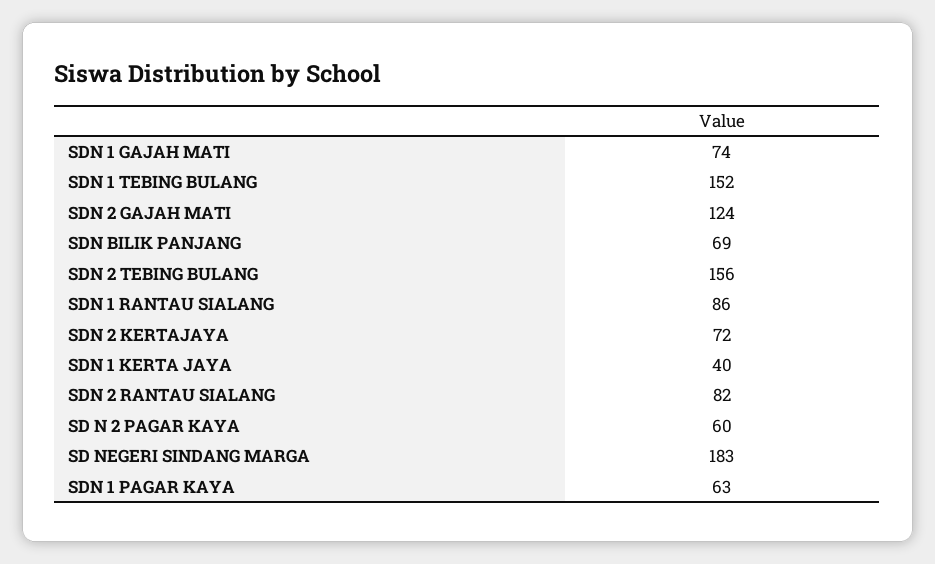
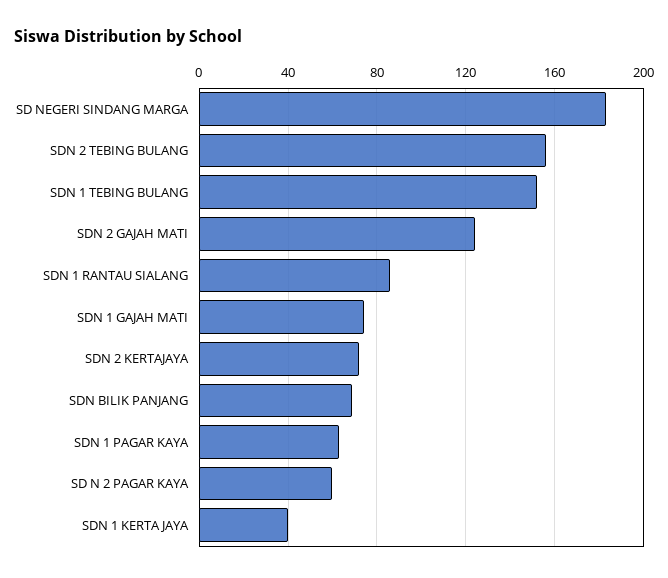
SDN 2 RANTAU SIALANG: 82 -> none

